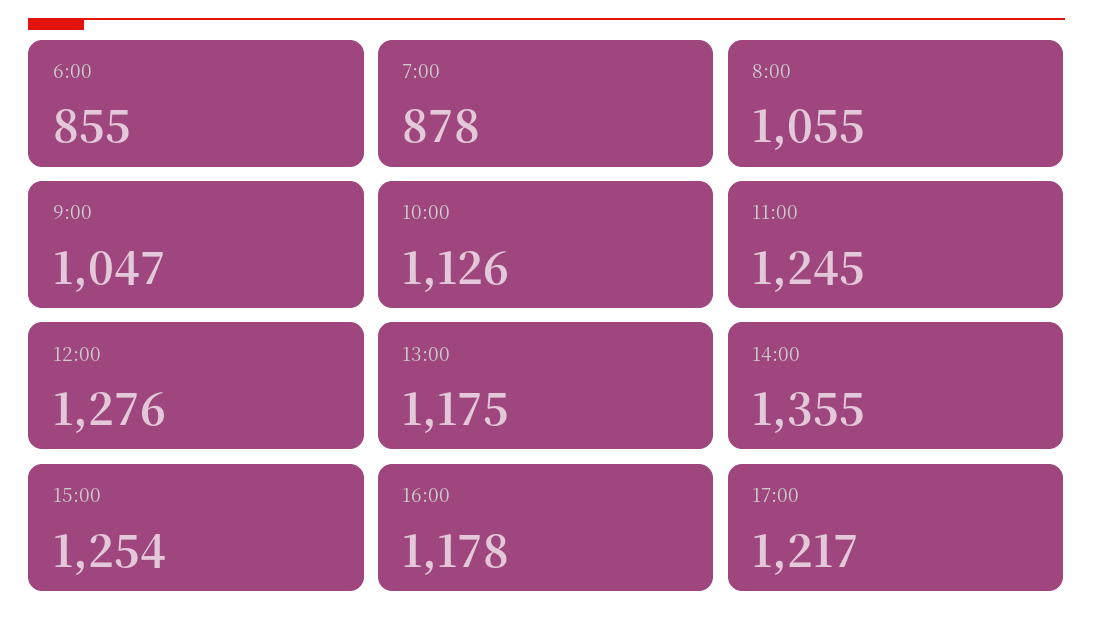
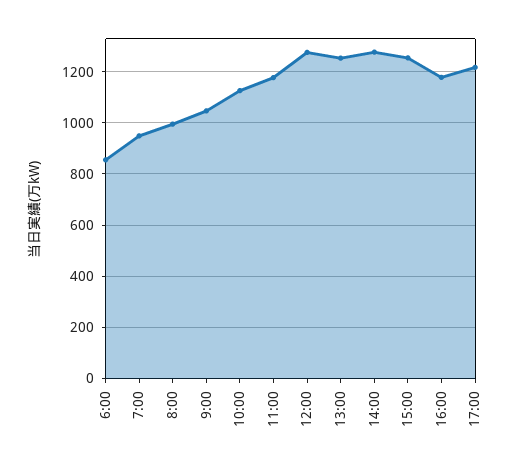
7:00: 878 -> 950
8:00: 1055 -> 1000
11:00: 1245 -> 1175
13:00: 1175 -> 1250
14:00: 1355 -> 1275

